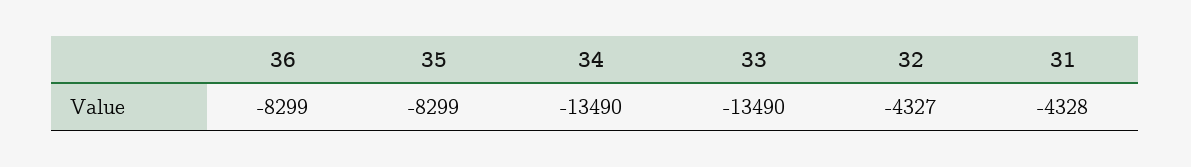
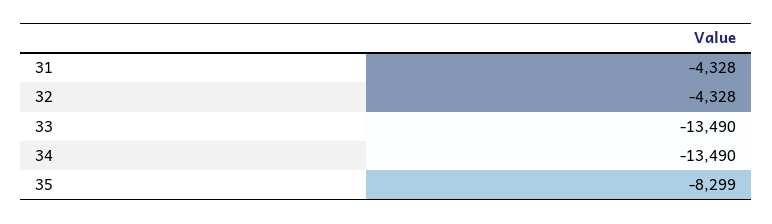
36: -8299 -> none
32: -4327 -> -4328

